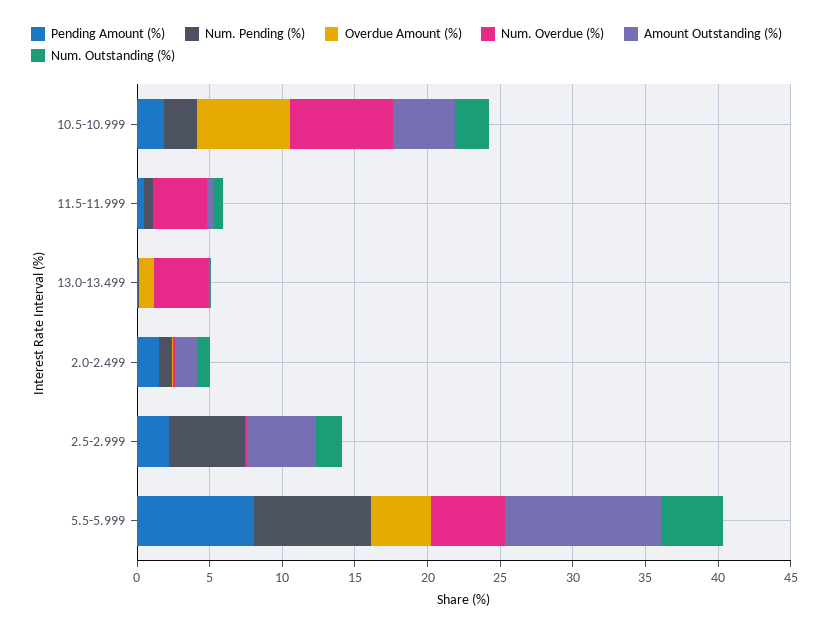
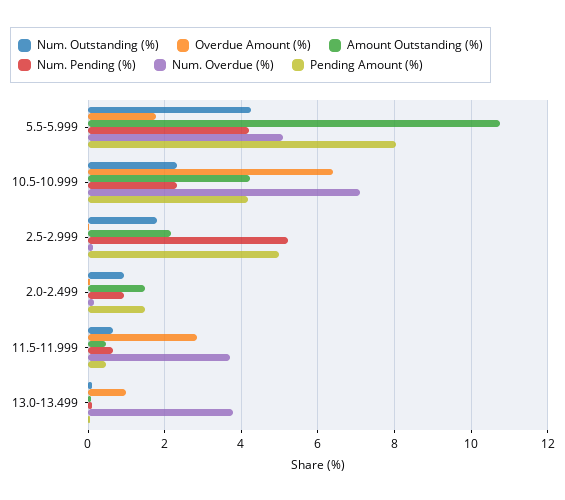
Pending Amount (%), 10.5-10.999: 2 -> 4.2
Overdue Amount (%), 11.5-11.999: 0 -> 2.8
Pending Amount (%), 2.5-2.999: 2 -> 5
Amount Outstanding (%), 2.5-2.999: 5 -> 2.2
Num. Pending (%), 5.5-5.999: 8 -> 4.2
Overdue Amount (%), 5.5-5.999: 4 -> 1.8

